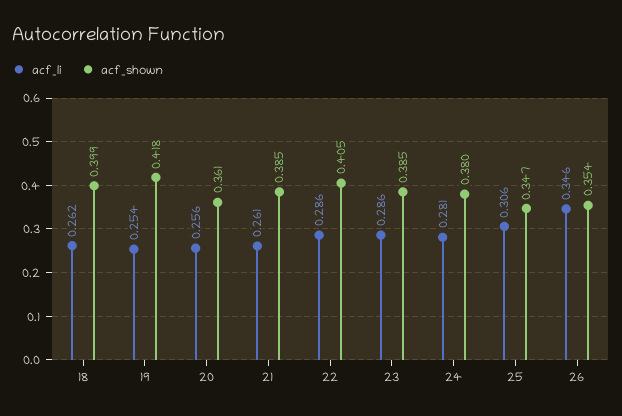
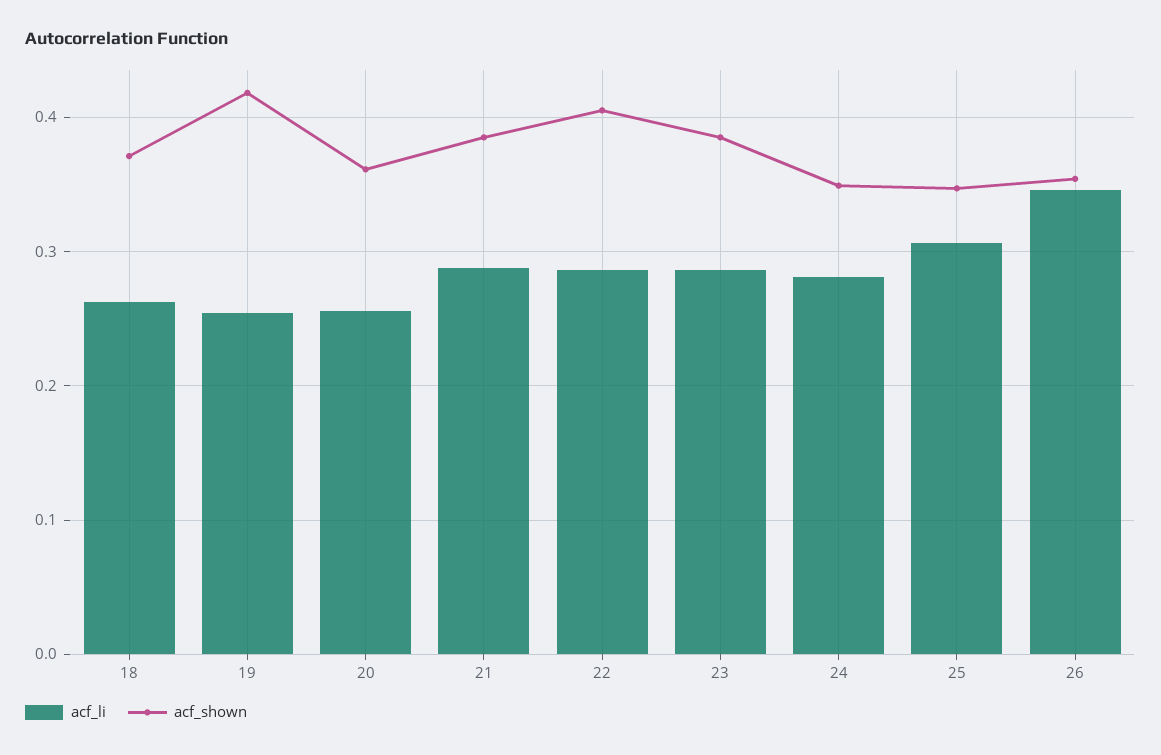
acf_shown, 18: 0.399 -> 0.37
acf_li, 21: 0.261 -> 0.29
acf_shown, 24: 0.38 -> 0.35

